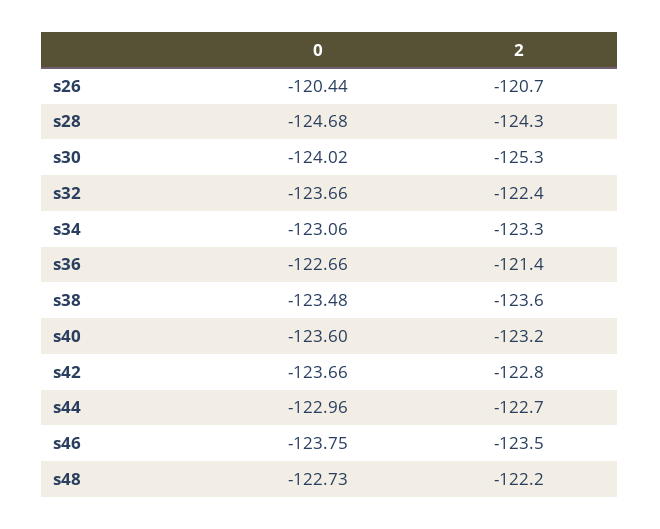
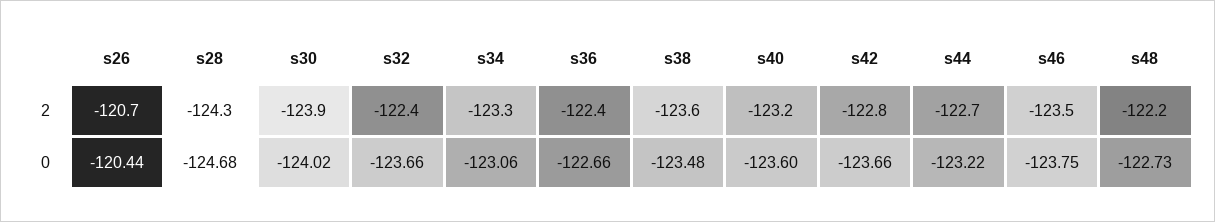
2, s30: -125.3 -> -123.9
2, s36: -121.4 -> -122.4
0, s44: -122.96 -> -123.22

